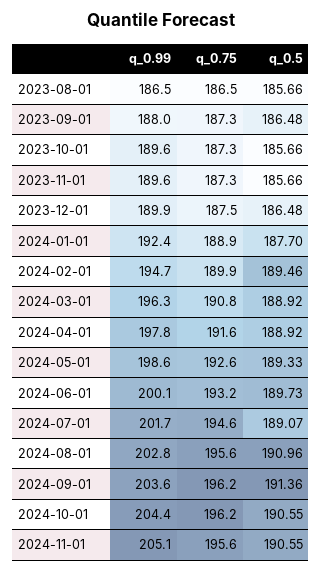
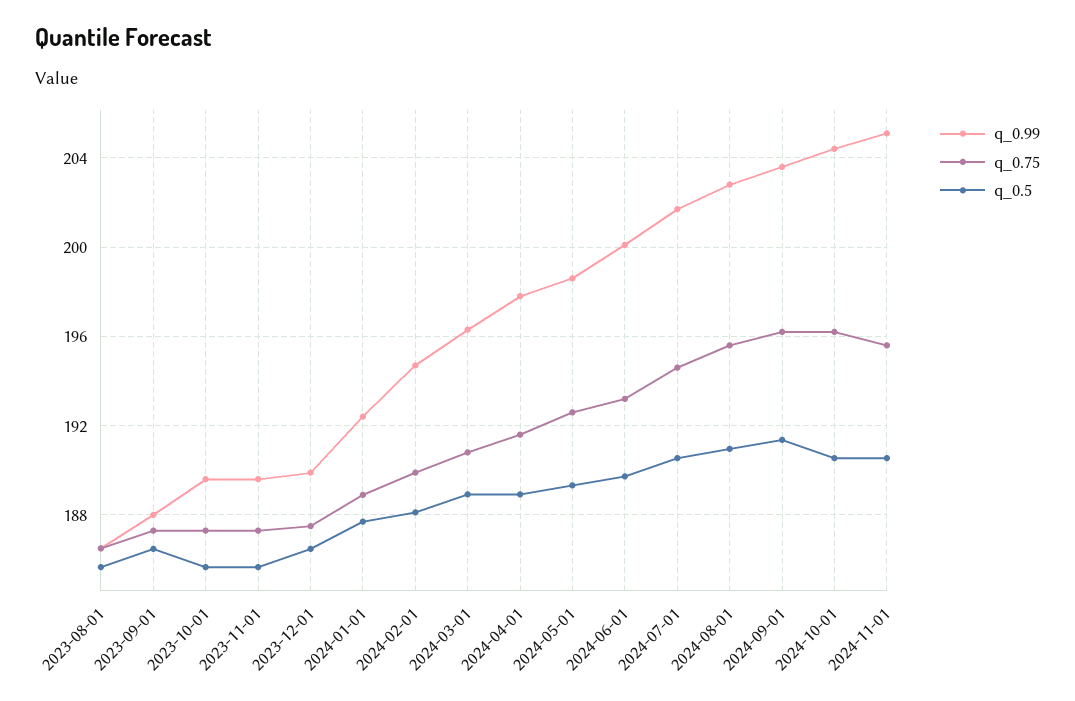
q_0.5, 2024-02-01: 189.46 -> 188
q_0.5, 2024-07-01: 189.07 -> 190.5

